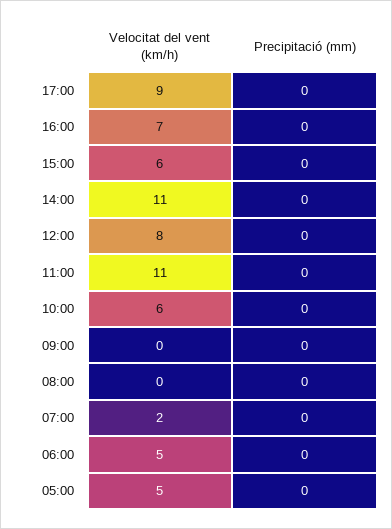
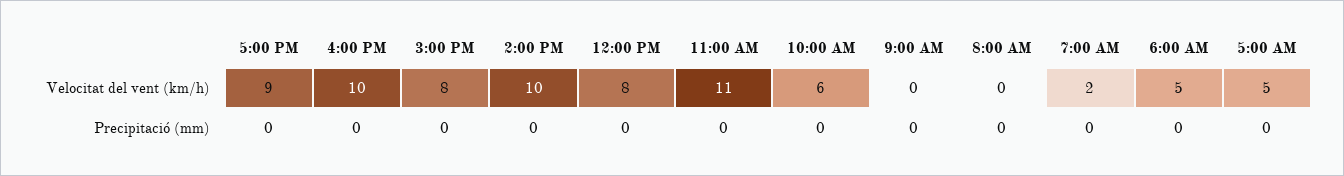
Velocitat del vent (km/h), 16:00: 7 -> 10
Velocitat del vent (km/h), 15:00: 6 -> 8
Velocitat del vent (km/h), 14:00: 11 -> 10

